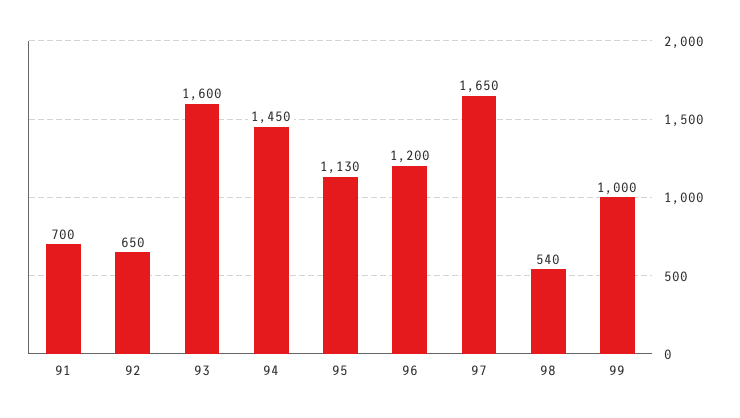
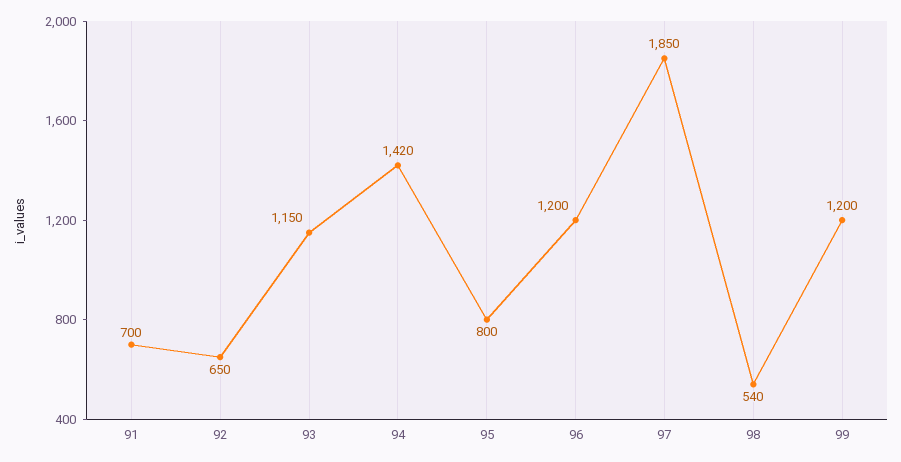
93: 1600 -> 1150
94: 1450 -> 1420
95: 1130 -> 800
97: 1650 -> 1850
99: 1000 -> 1200

